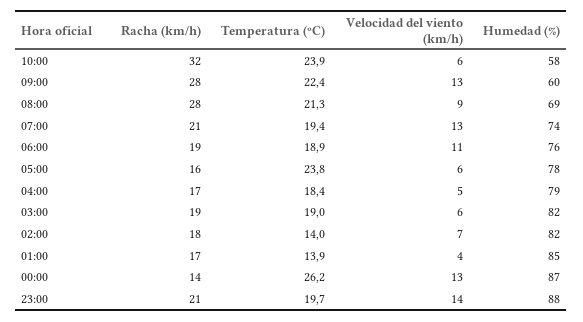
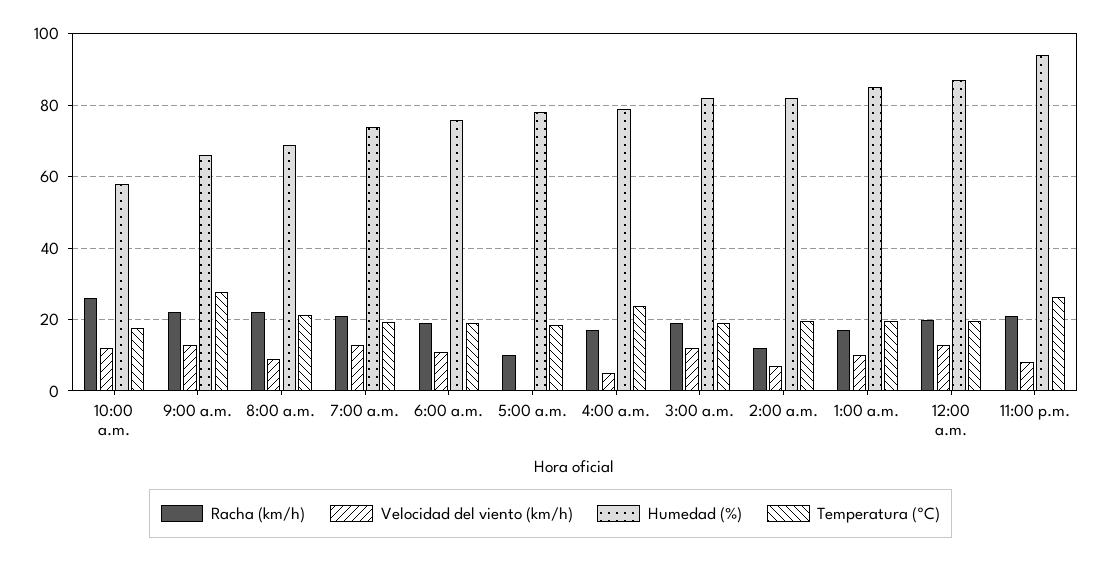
Racha (km/h), 10:00: 32 -> 26
Temperatura (ºC), 10:00: 23.9 -> 18
Velocidad del viento (km/h), 10:00: 6 -> 12
Racha (km/h), 09:00: 28 -> 22
Temperatura (ºC), 09:00: 22.4 -> 28
Humedad (%), 09:00: 60 -> 66
Racha (km/h), 08:00: 28 -> 22
Racha (km/h), 05:00: 16 -> 10
Temperatura (ºC), 05:00: 23.8 -> 18
Velocidad del viento (km/h), 05:00: 6 -> 0
Temperatura (ºC), 04:00: 18.4 -> 24
Velocidad del viento (km/h), 03:00: 6 -> 12
Racha (km/h), 02:00: 18 -> 12
Temperatura (ºC), 02:00: 14 -> 20
Temperatura (ºC), 01:00: 13.9 -> 20
Velocidad del viento (km/h), 01:00: 4 -> 10
Racha (km/h), 00:00: 14 -> 20
Temperatura (ºC), 00:00: 26.2 -> 20
Temperatura (ºC), 23:00: 19.7 -> 26
Velocidad del viento (km/h), 23:00: 14 -> 8
Humedad (%), 23:00: 88 -> 94

